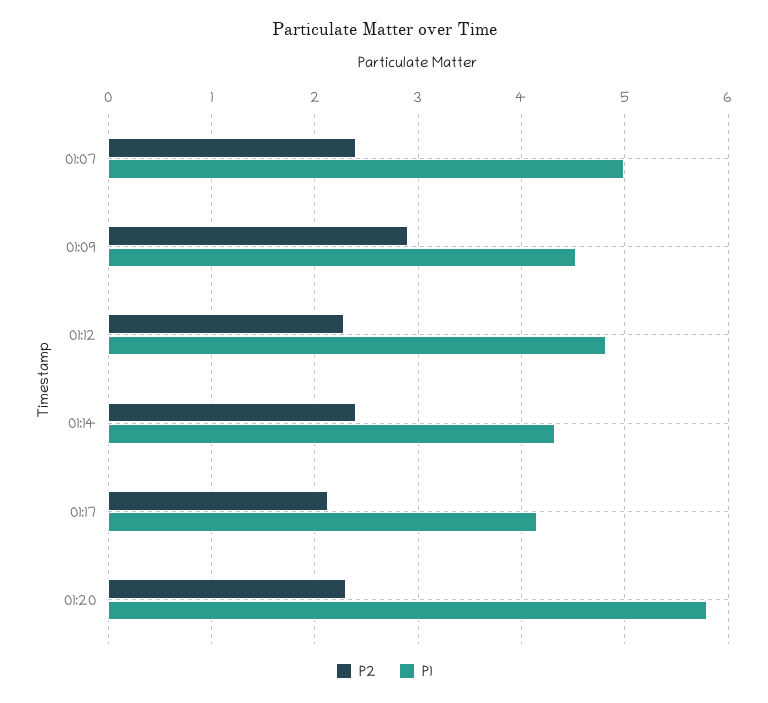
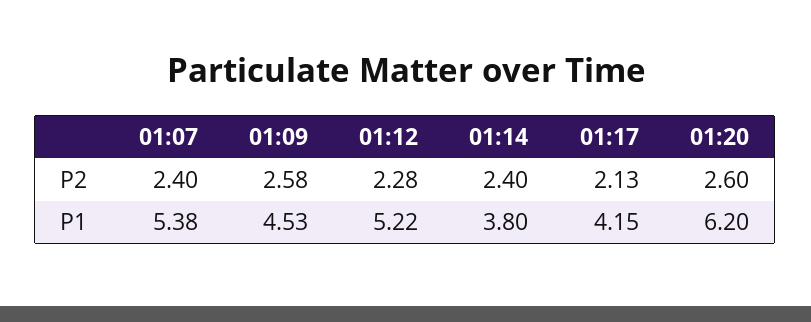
P1, 01:07: 5 -> 5.38
P2, 01:09: 2.9 -> 2.58
P1, 01:12: 4.8 -> 5.22
P1, 01:14: 4.3 -> 3.8
P2, 01:20: 2.3 -> 2.6
P1, 01:20: 5.8 -> 6.2

